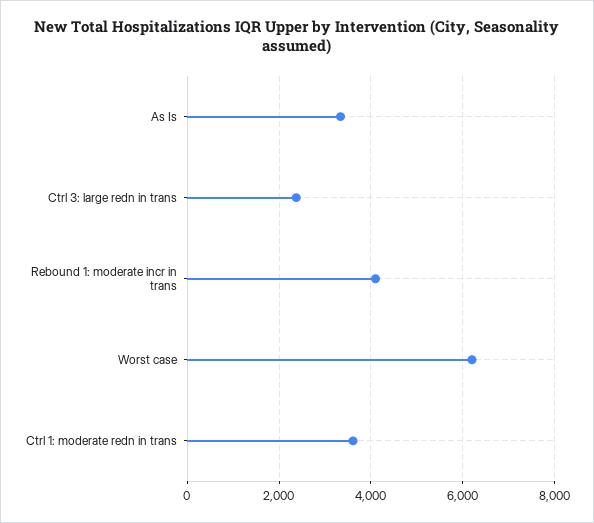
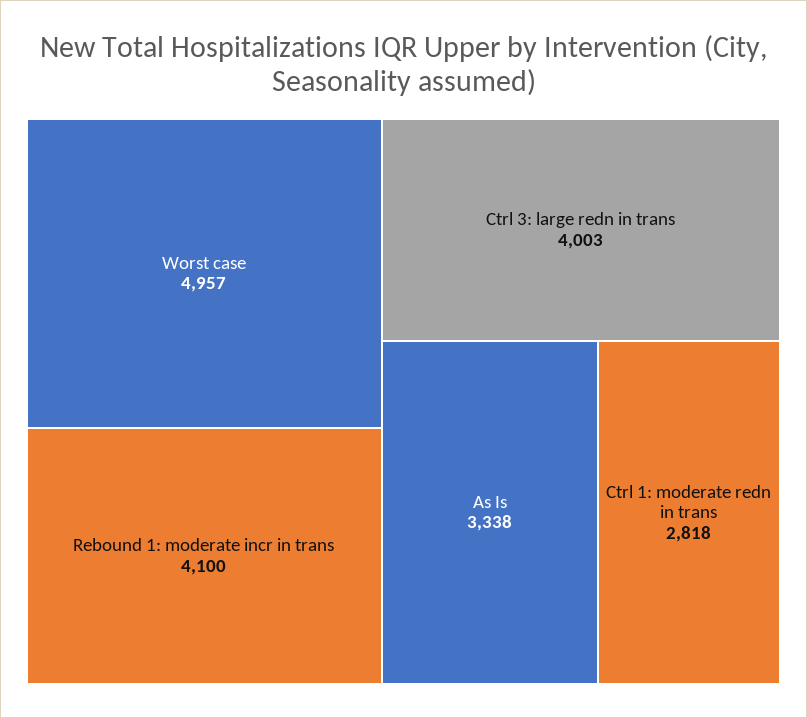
Ctrl 3: large redn in trans: 2400 -> 4003
Worst case: 6200 -> 4957
Ctrl 1: moderate redn in trans: 3600 -> 2818

